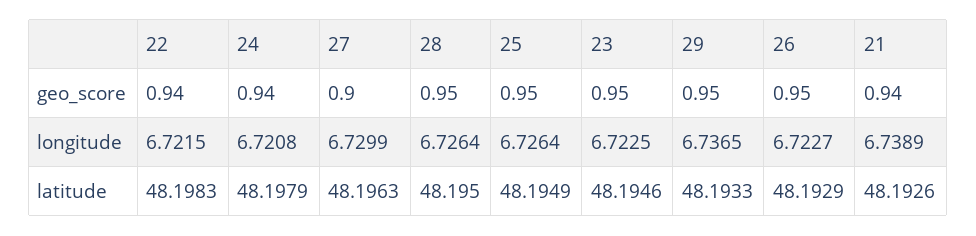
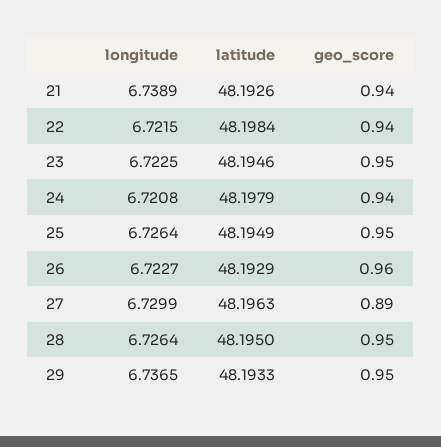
27, geo_score: 0.9 -> 0.89
26, geo_score: 0.95 -> 0.96
22, latitude: 48.1983 -> 48.1984

